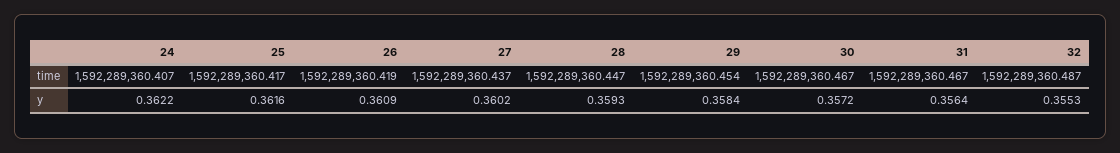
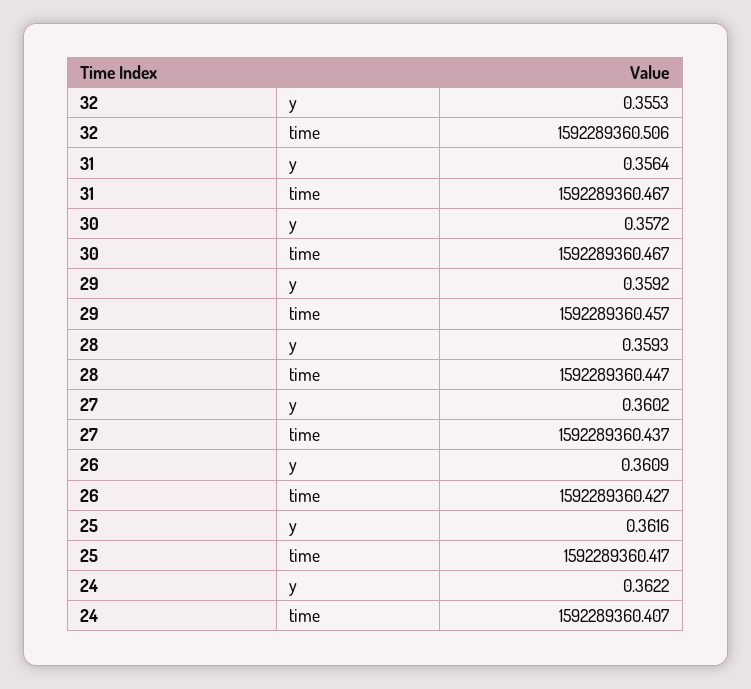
26, time: 1592289360.419 -> 1592289360.427
29, time: 1592289360.454 -> 1592289360.457
32, time: 1592289360.487 -> 1592289360.506
29, y: 0.3584 -> 0.3592

